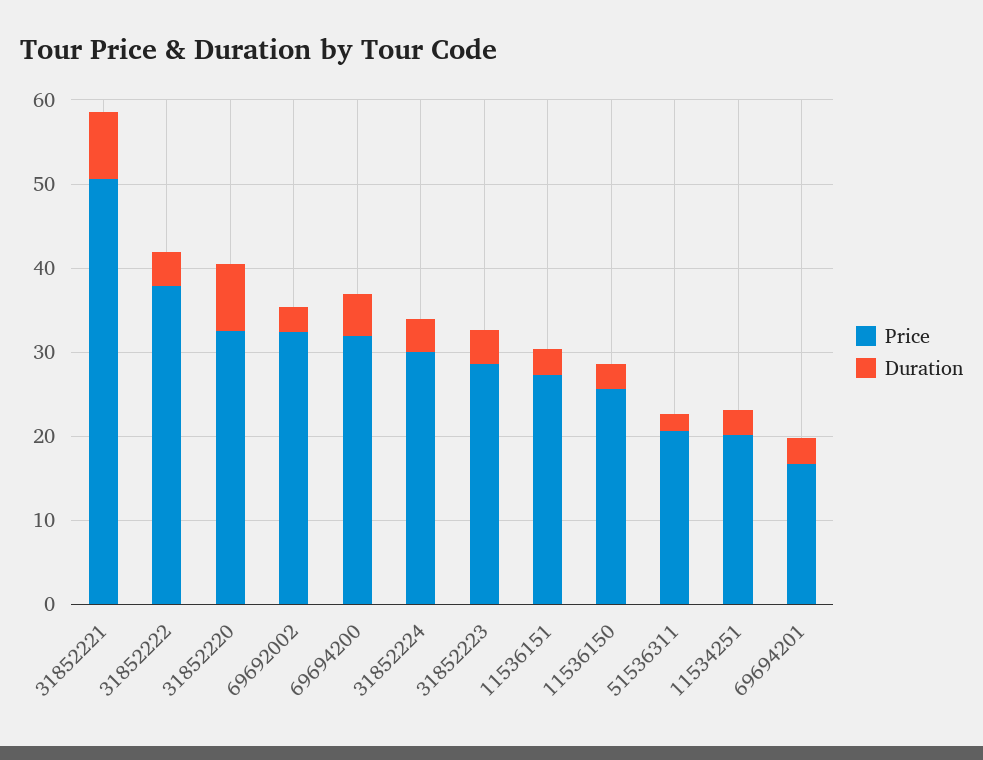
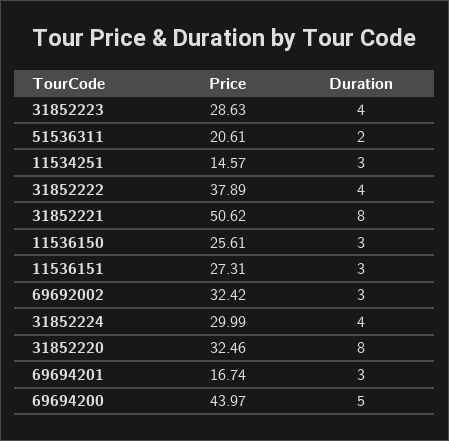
Price, 69694200: 32 -> 43.97
Price, 11534251: 20 -> 14.57

